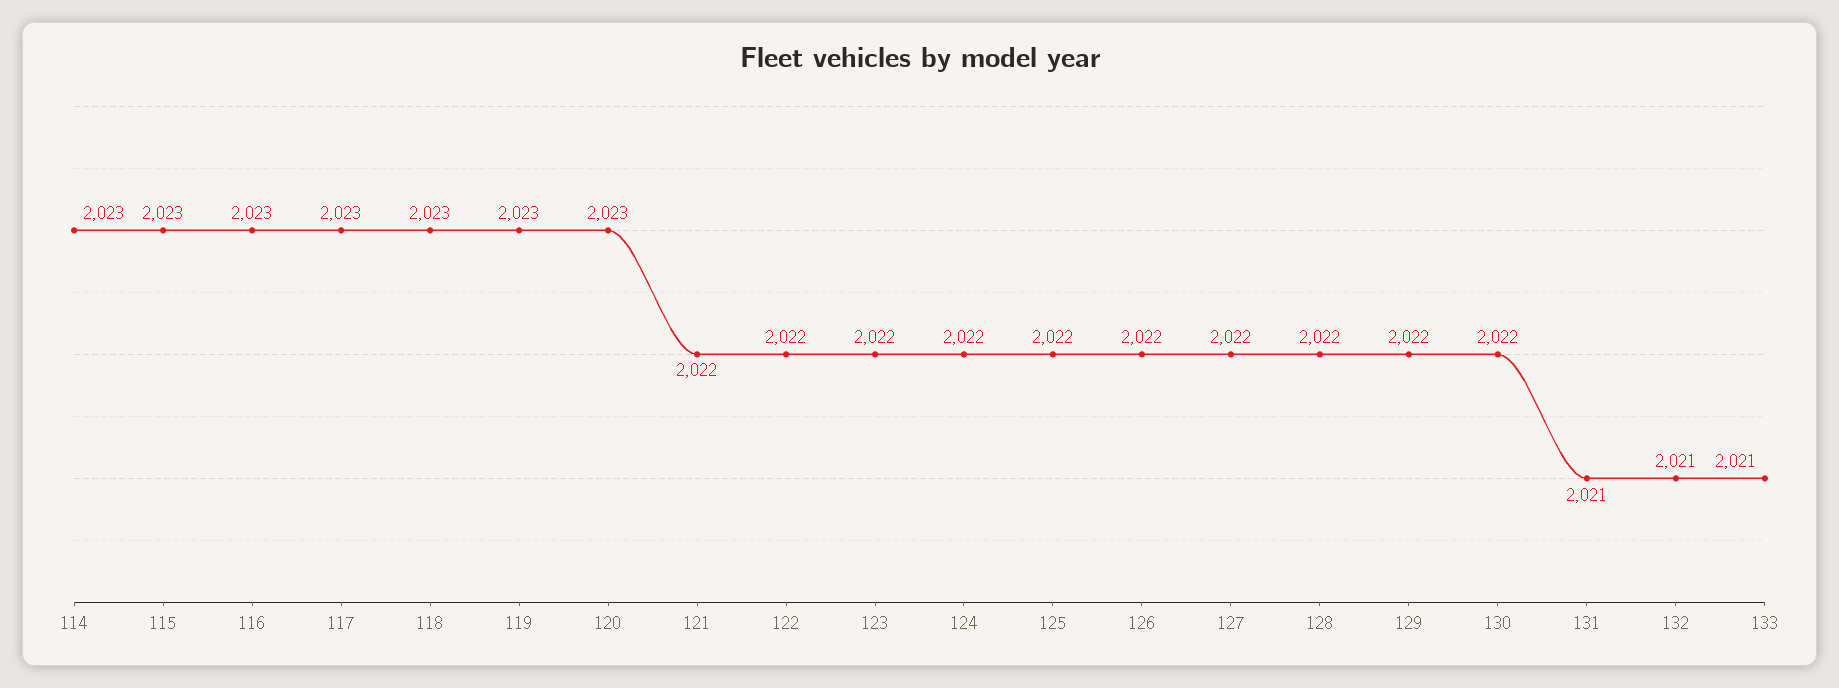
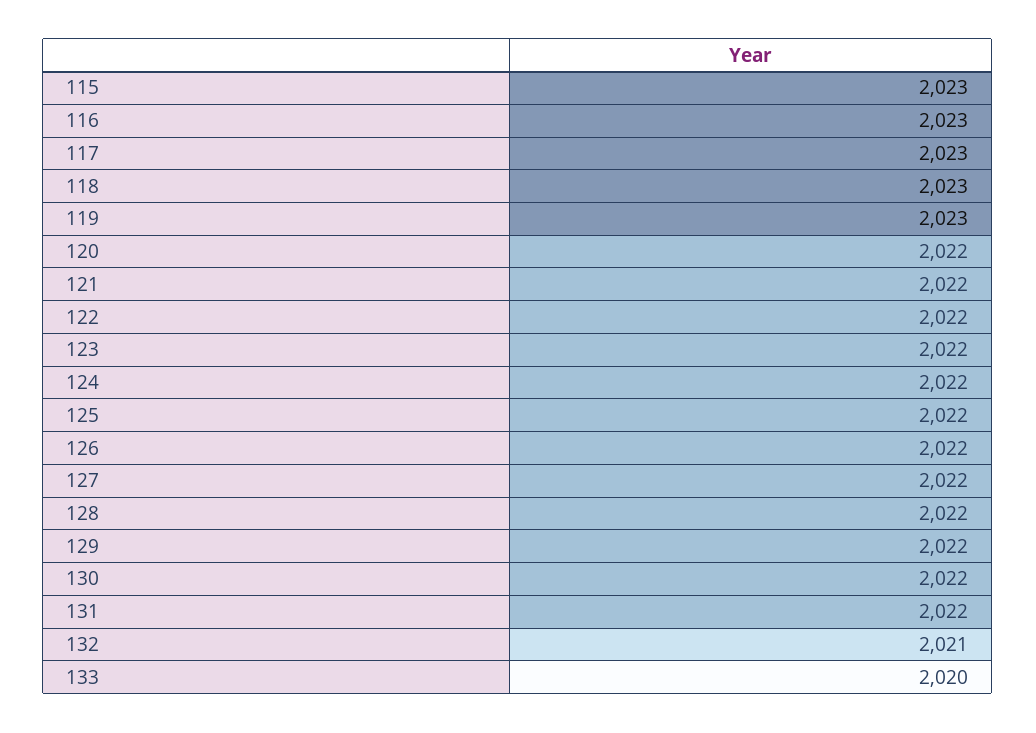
114: 2023 -> none
120: 2023 -> 2022
131: 2021 -> 2022
133: 2021 -> 2020

